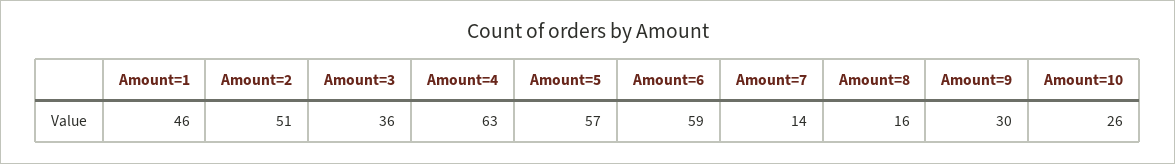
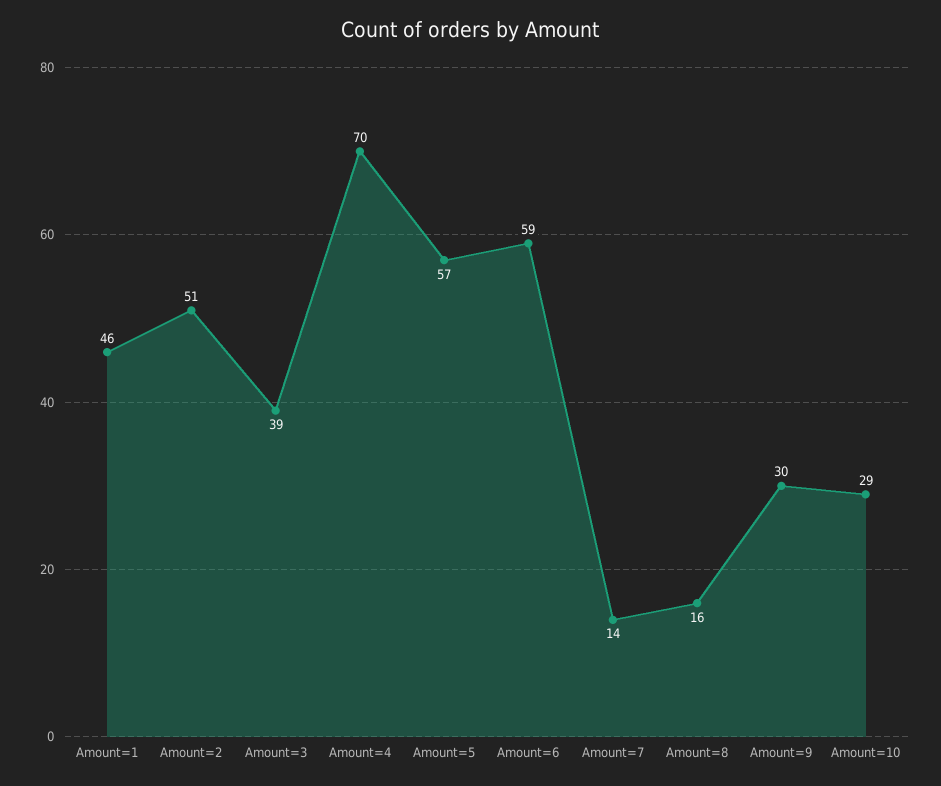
Amount=3: 36 -> 39
Amount=4: 63 -> 70
Amount=10: 26 -> 29

